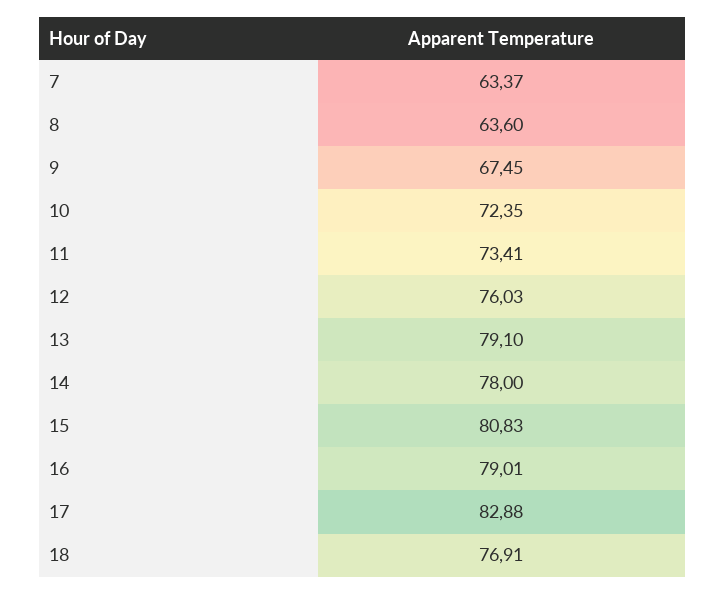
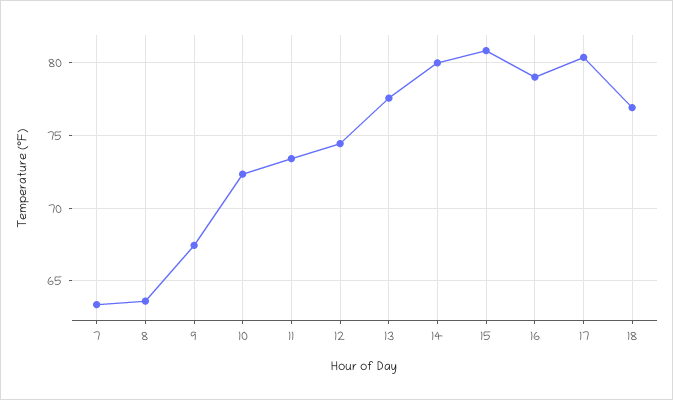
12: 76.03 -> 74.5
13: 79.1 -> 77.5
14: 78 -> 80
17: 82.88 -> 80.5

